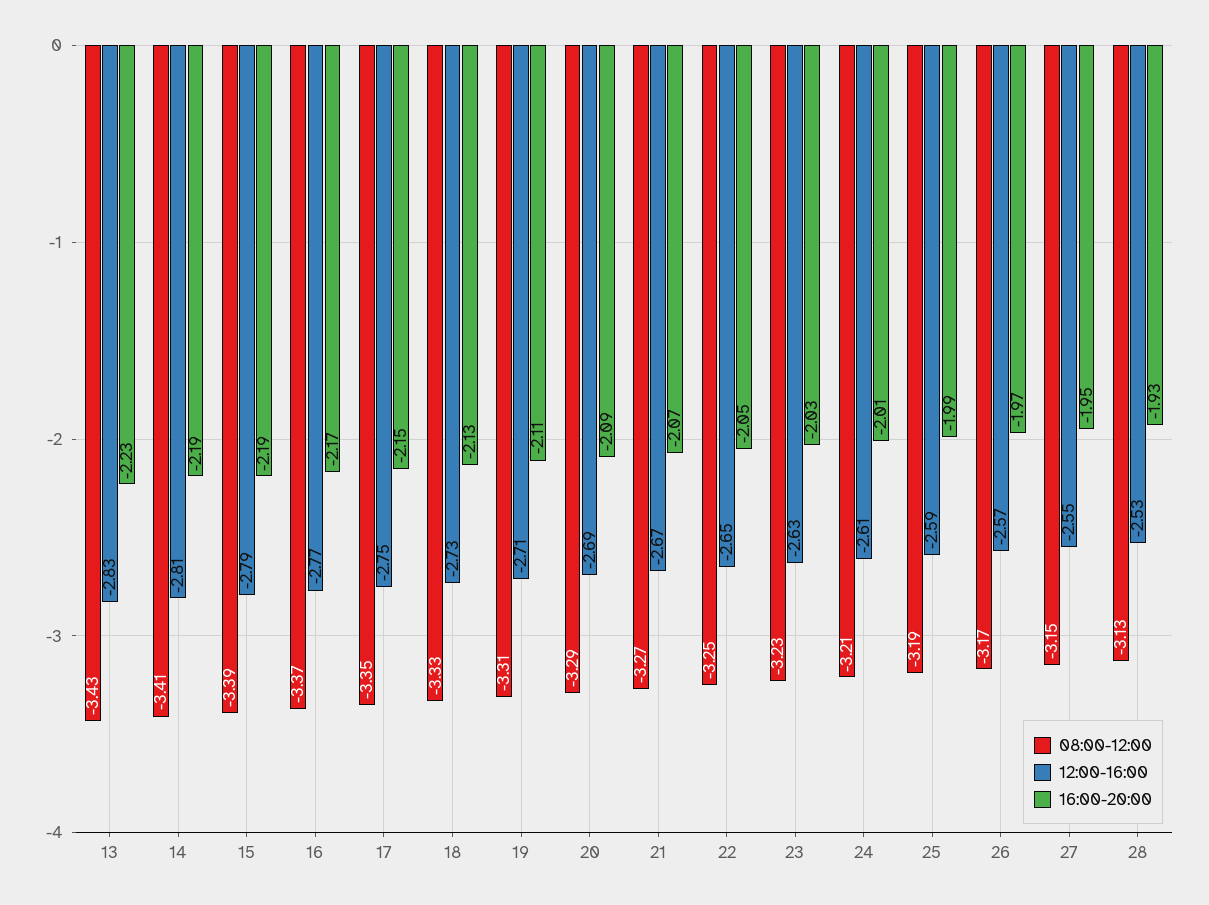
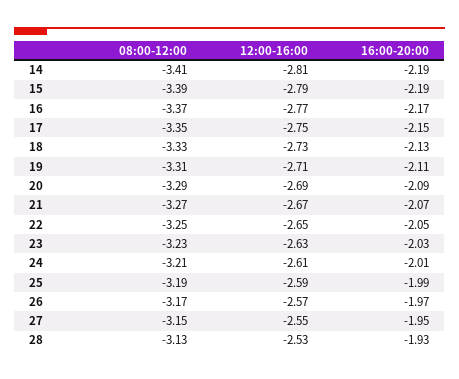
08:00-12:00, 13: -3.43 -> none
12:00-16:00, 13: -2.83 -> none
16:00-20:00, 13: -2.23 -> none

